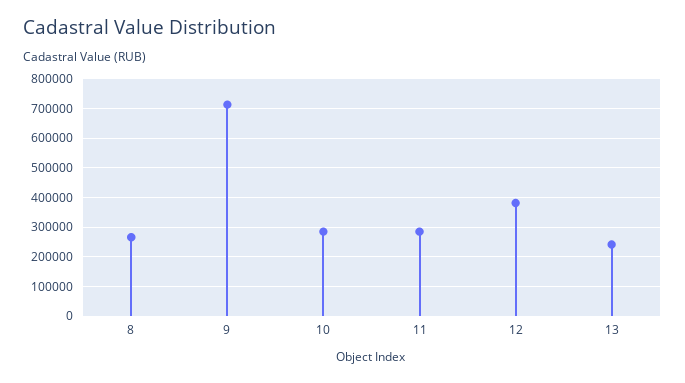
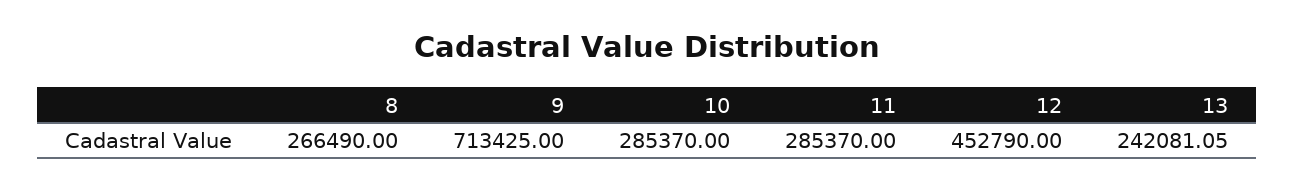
12: 375000 -> 452790

